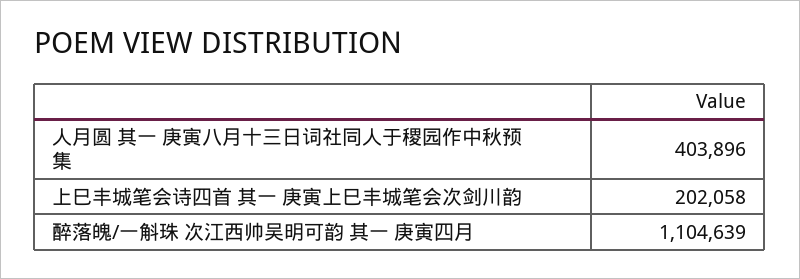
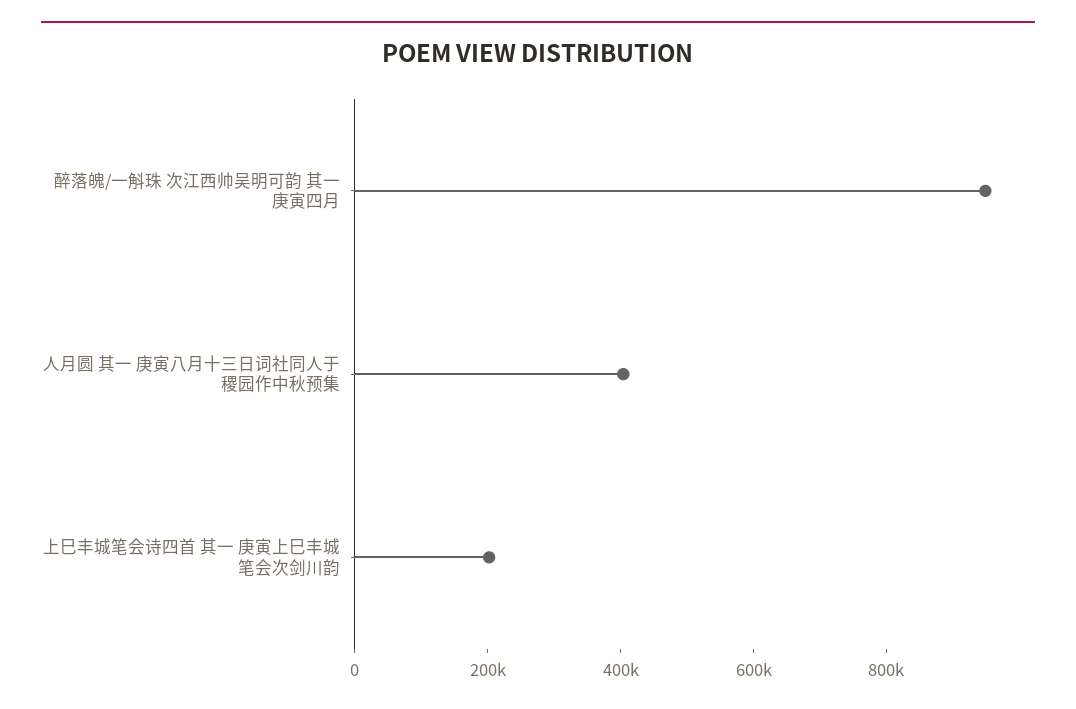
醉落魄/一斛珠 次江西帅吴明可韵 其一 庚寅四月: 1104639 -> 950000

